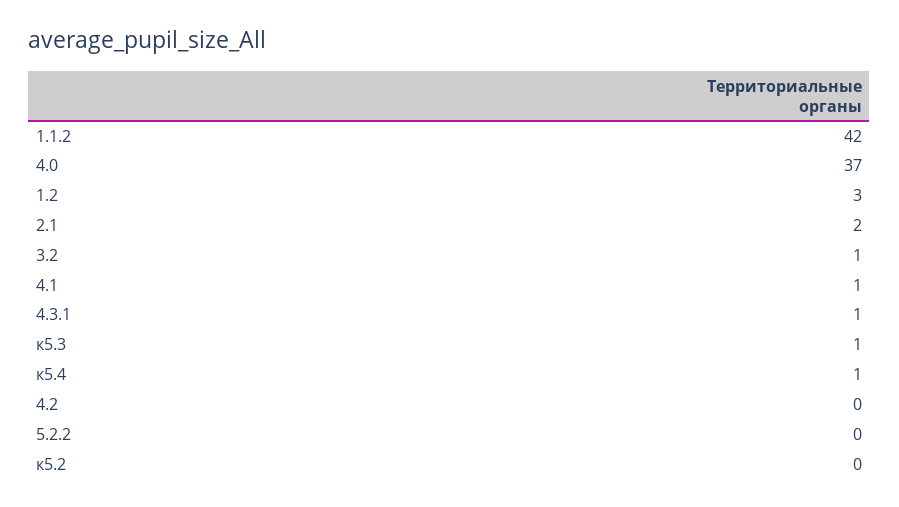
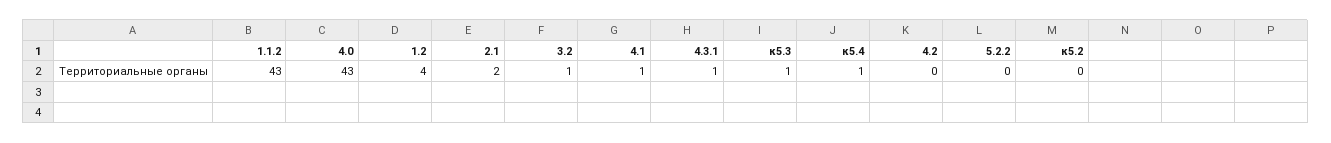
1.1.2: 42 -> 43
4.0: 37 -> 43
1.2: 3 -> 4

